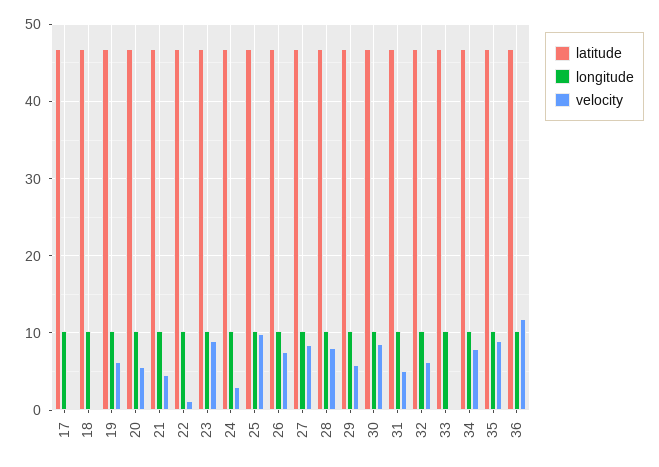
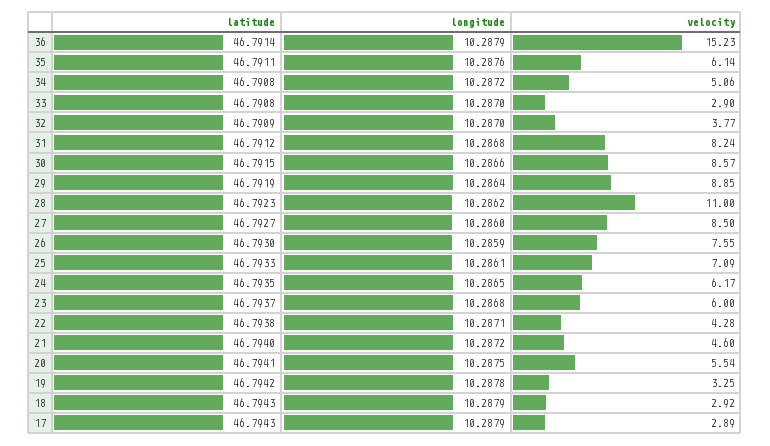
velocity, 17: 0 -> 2.89
velocity, 18: 0 -> 2.92
velocity, 19: 6 -> 3.25
velocity, 22: 1 -> 4.28
velocity, 23: 9 -> 6
velocity, 24: 3 -> 6.17
velocity, 25: 10 -> 7.09
velocity, 28: 8 -> 11
velocity, 29: 6 -> 8.85
velocity, 31: 5 -> 8.24
velocity, 32: 6 -> 3.77
velocity, 33: 0 -> 2.9
velocity, 34: 8 -> 5.06
velocity, 35: 9 -> 6.14
velocity, 36: 12 -> 15.23

